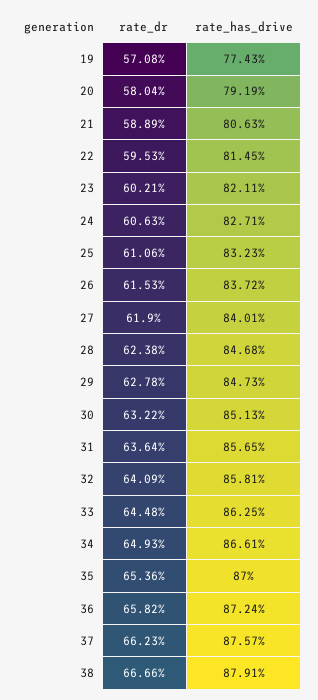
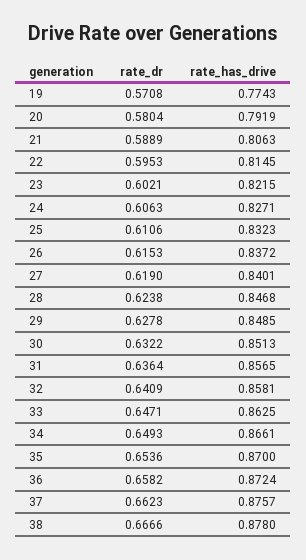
rate_has_drive, 23: 0.8211 -> 0.8215
rate_has_drive, 29: 0.8473 -> 0.8485
rate_dr, 33: 0.6448 -> 0.6471
rate_has_drive, 38: 0.8791 -> 0.878

